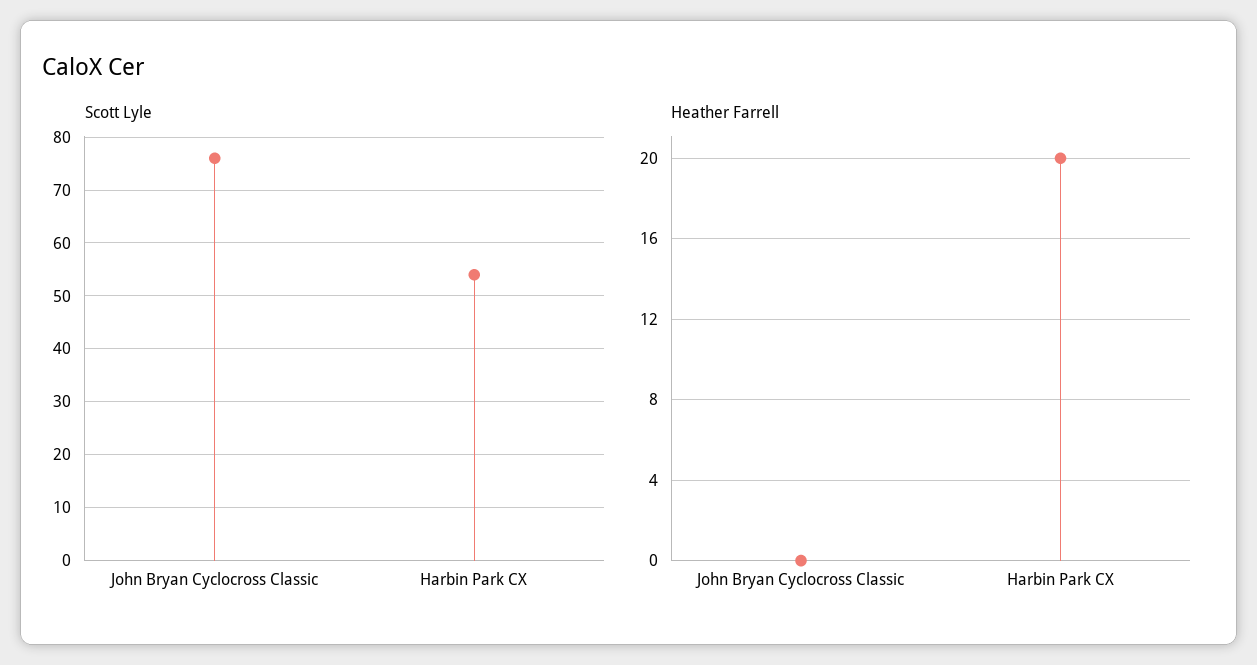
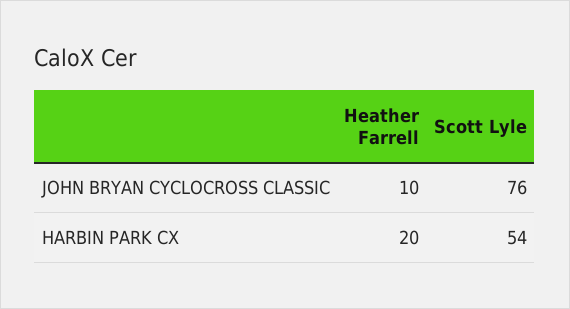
Heather Farrell, John Bryan Cyclocross Classic: 0 -> 10

